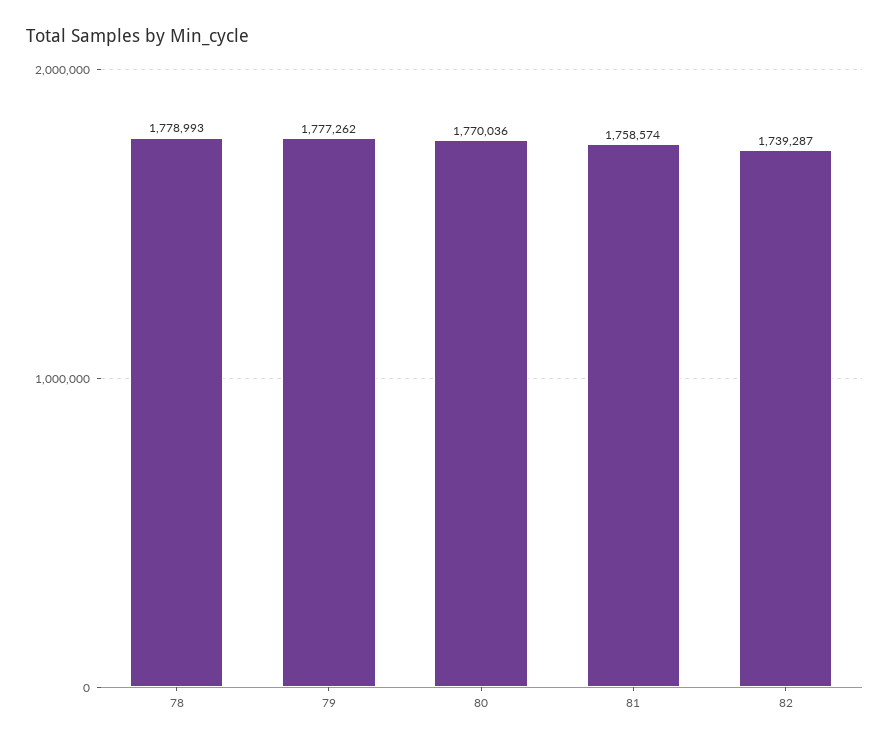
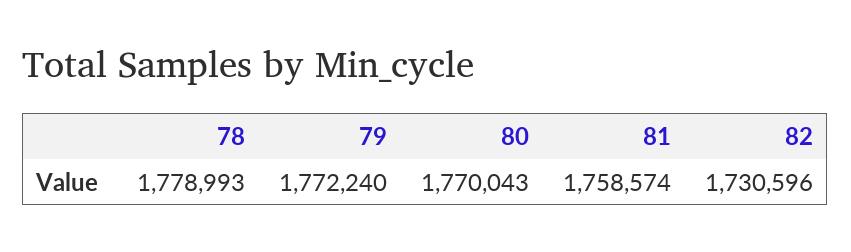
79: 1777262 -> 1772240
80: 1770036 -> 1770043
82: 1739287 -> 1730596

